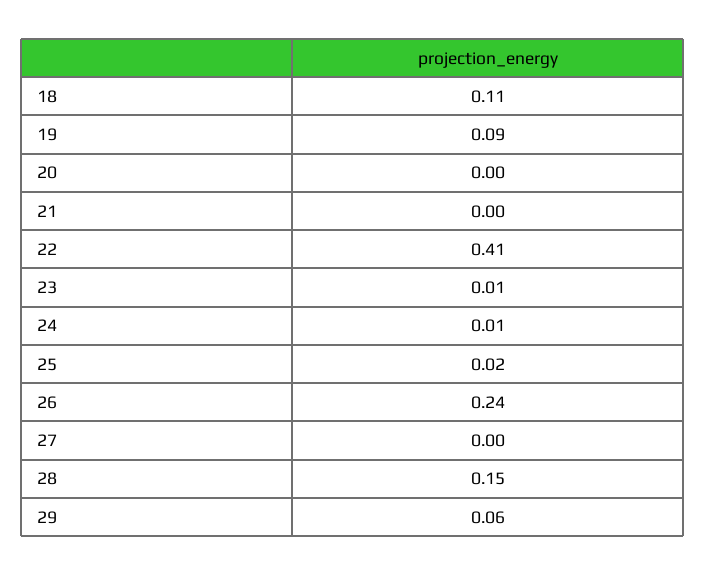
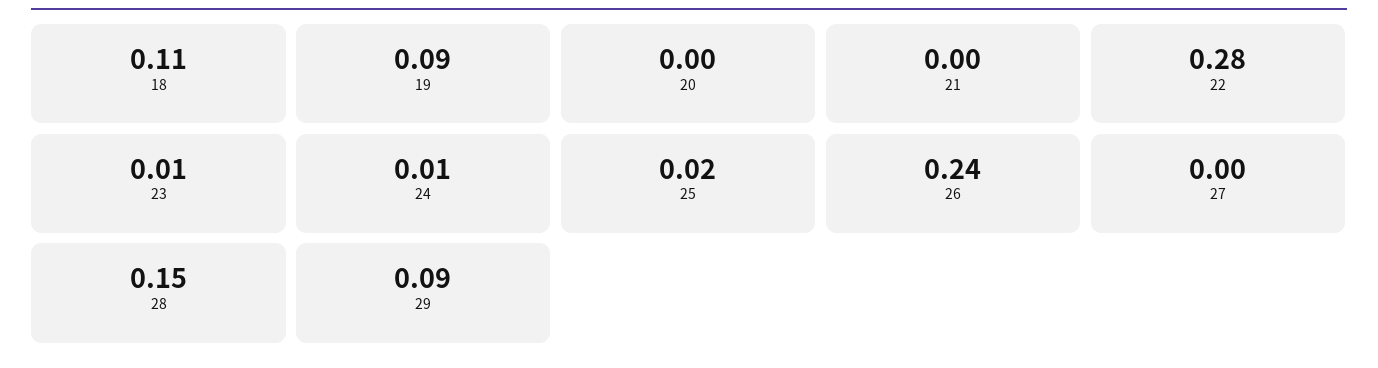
22: 0.41 -> 0.28
29: 0.06 -> 0.09

